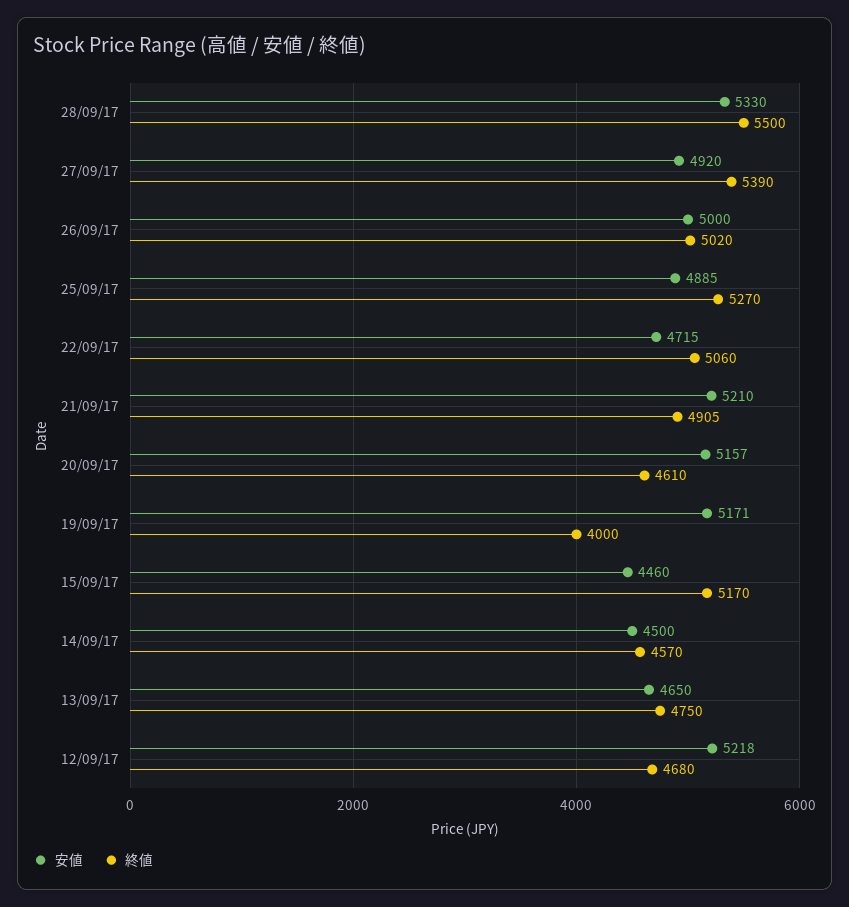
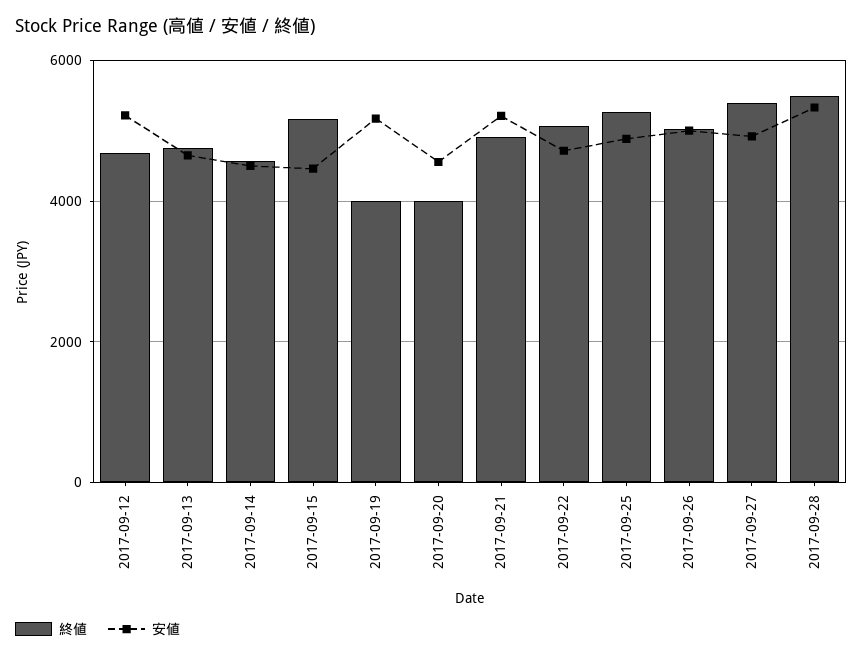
安値, 20/09/17: 5157 -> 4600
終値, 20/09/17: 4610 -> 4000

